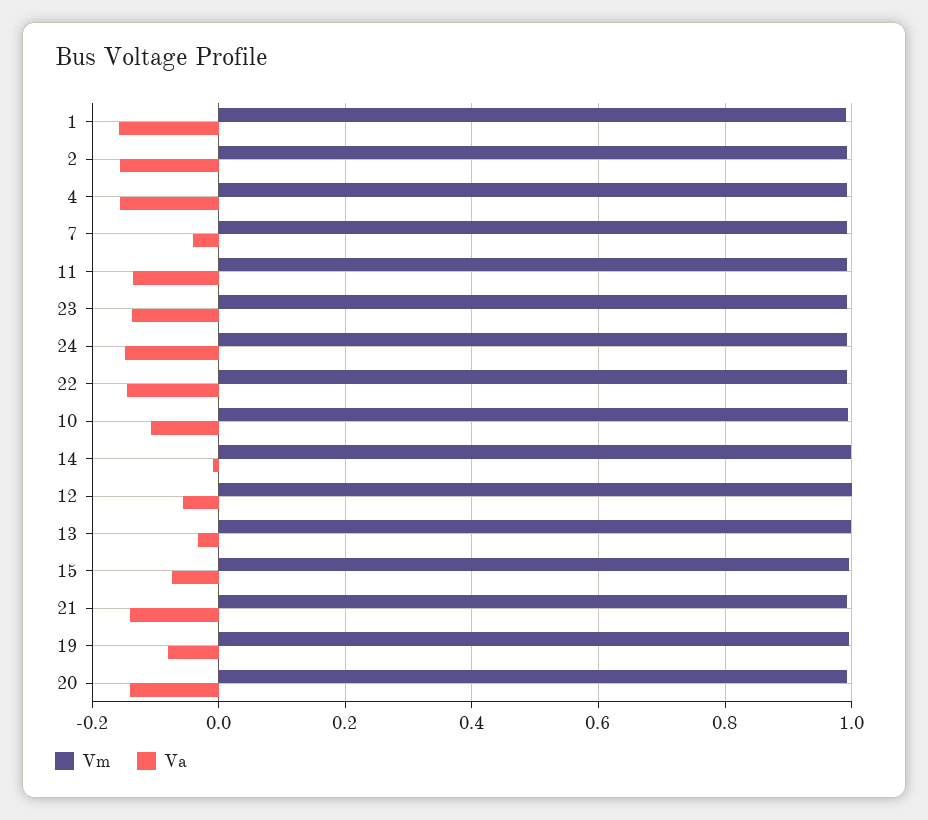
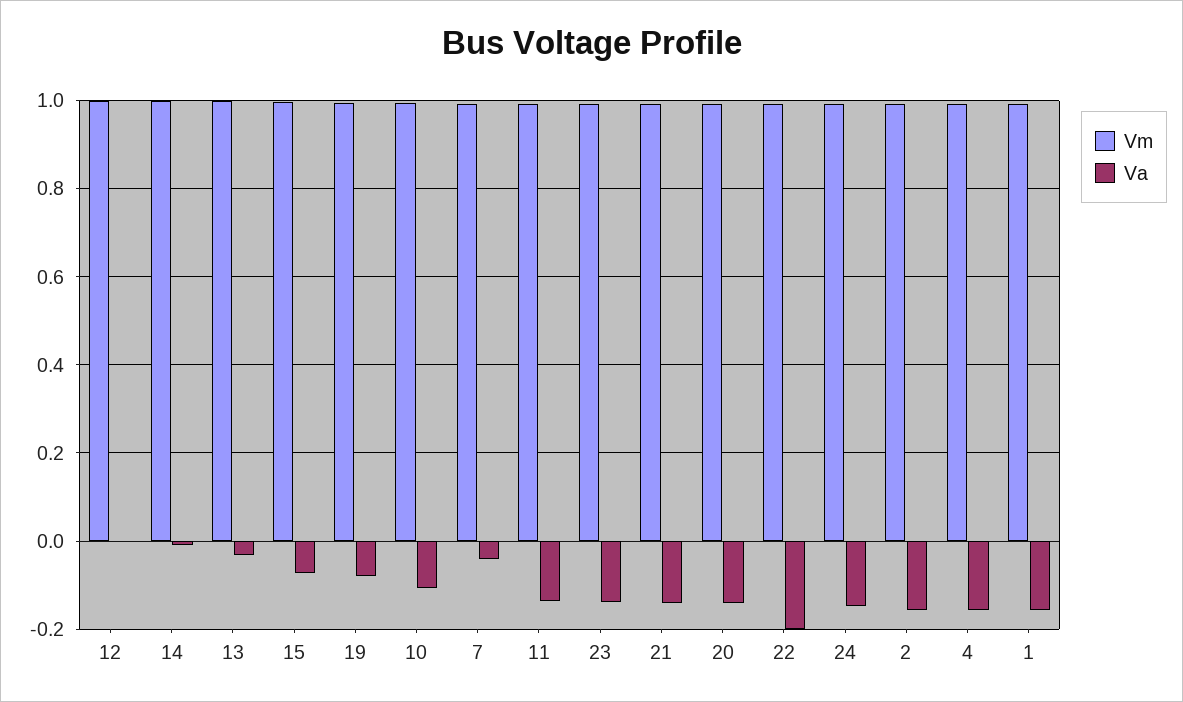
Va, 22: -0.14 -> -0.2
Va, 12: -0.06 -> 0

